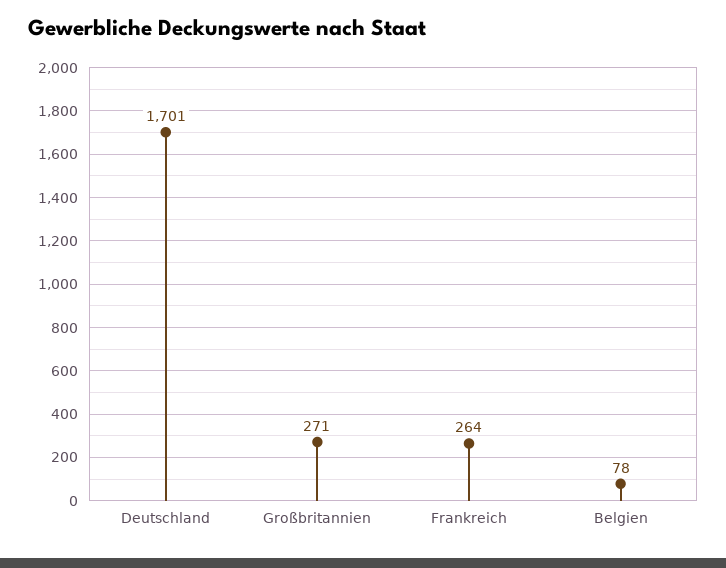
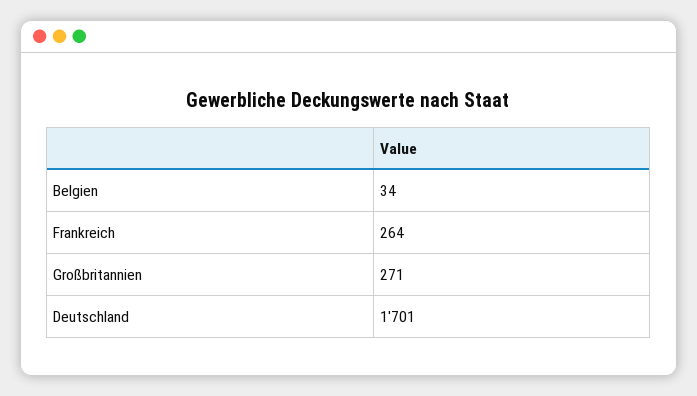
Belgien: 78 -> 34

